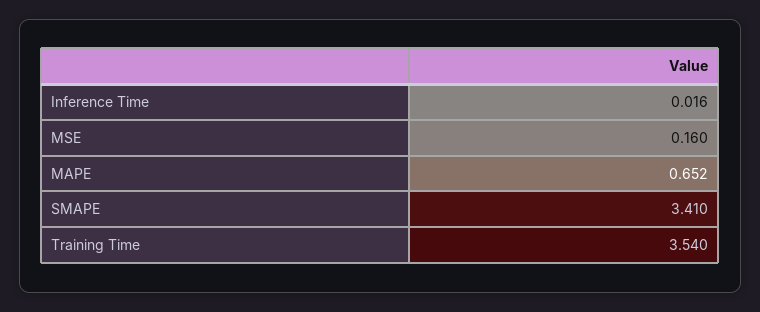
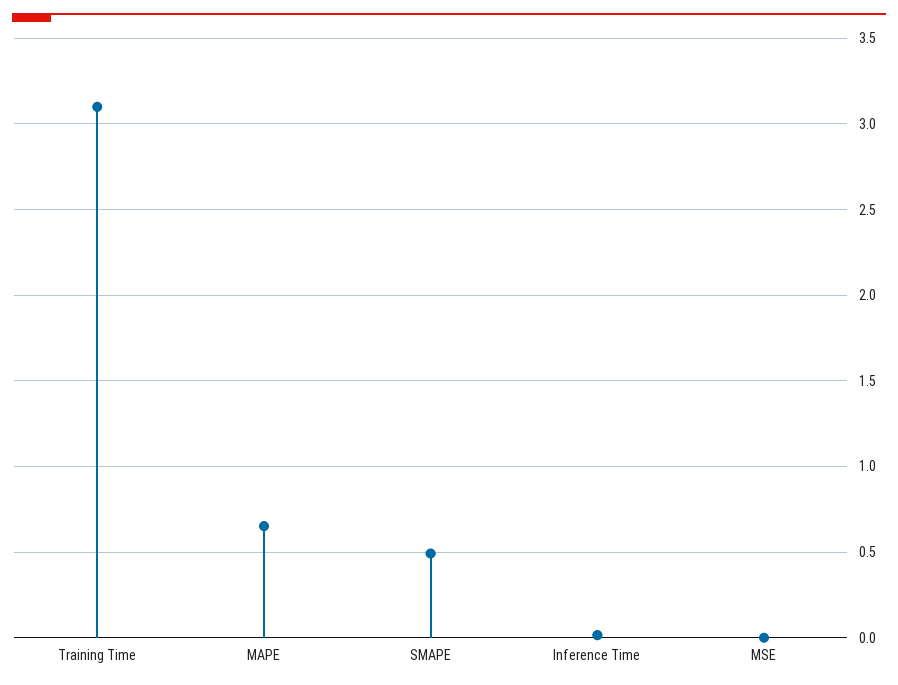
MSE: 0.16 -> 0
SMAPE: 3.41 -> 0.5
Training Time: 3.54 -> 3.1

